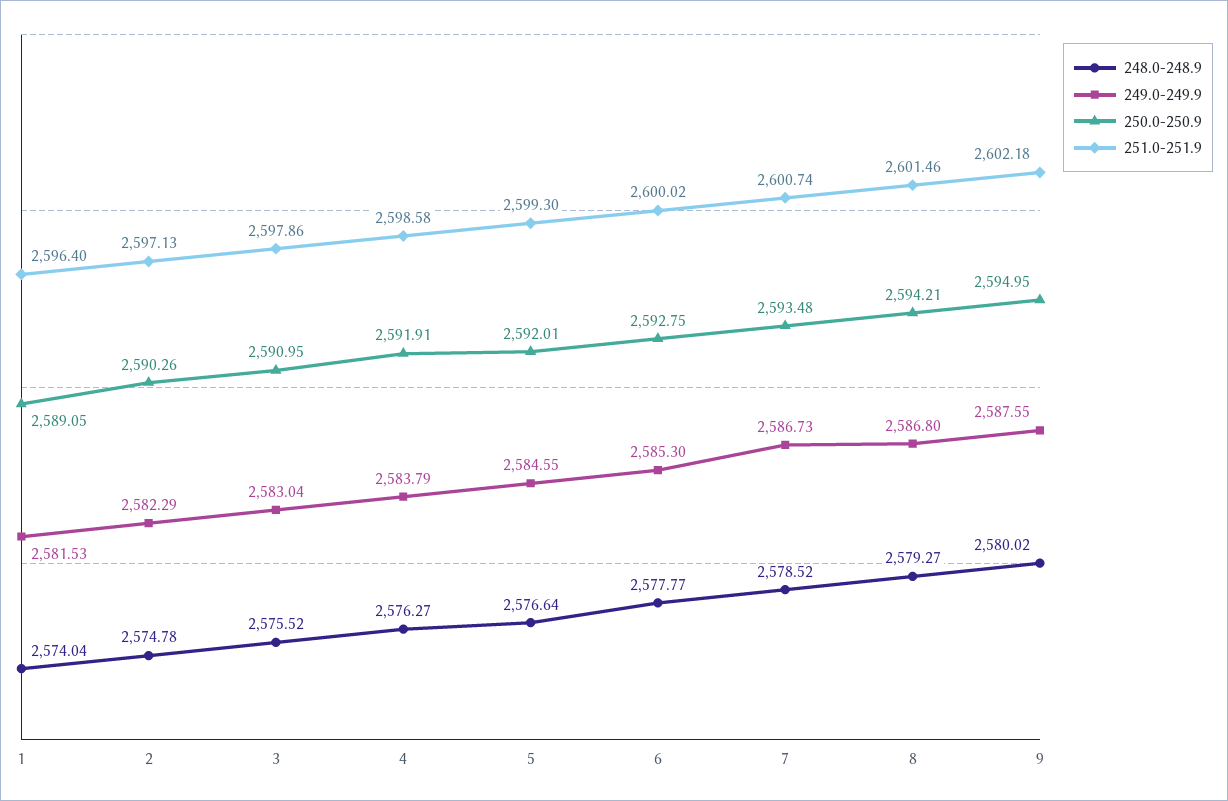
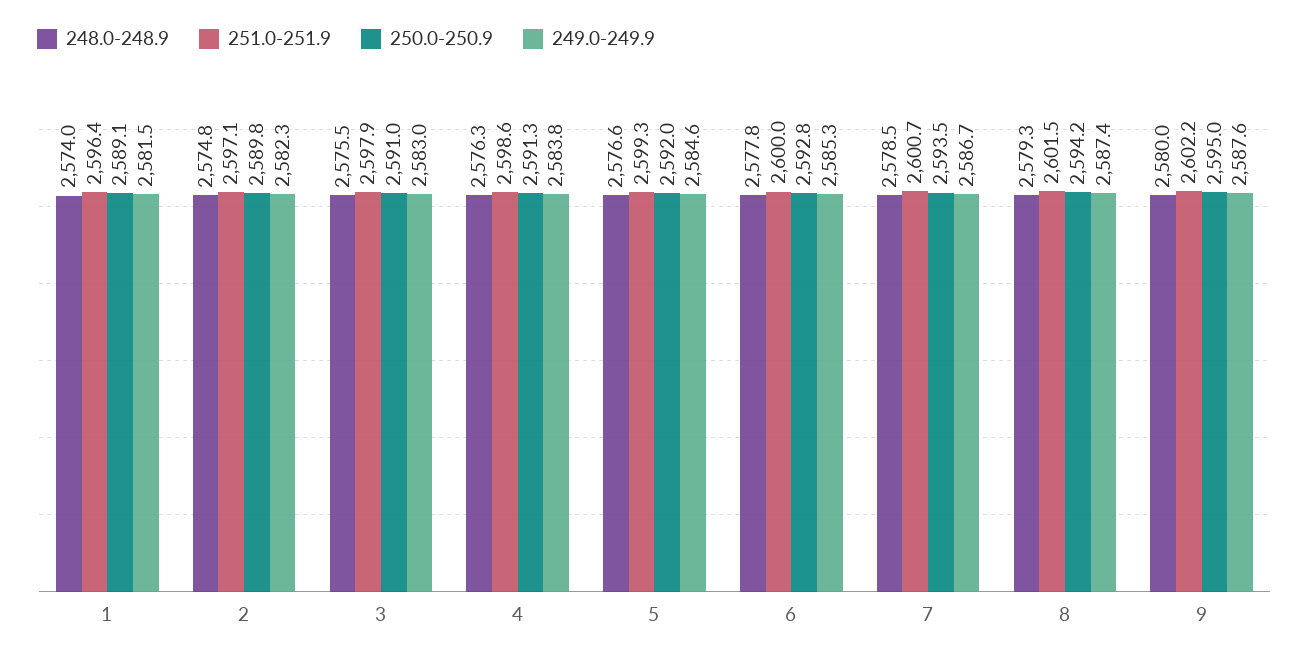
250.0-250.9, 2: 2590.26 -> 2589.8
250.0-250.9, 4: 2591.91 -> 2591.3
249.0-249.9, 8: 2586.8 -> 2587.4

